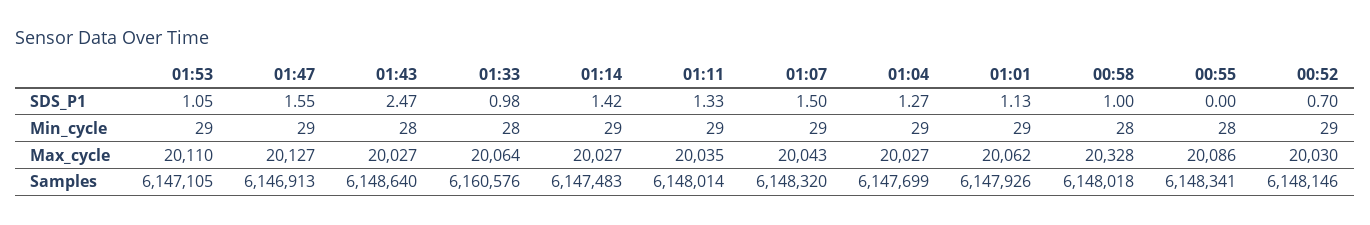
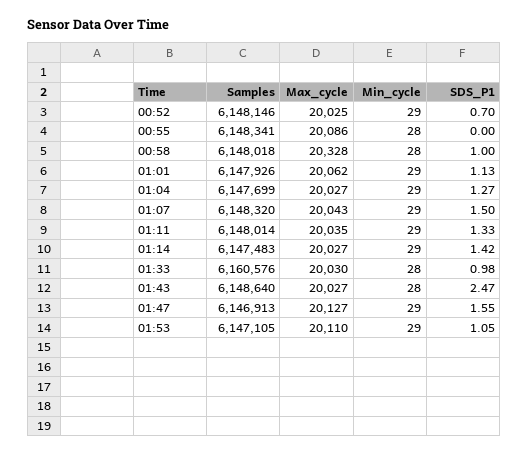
01:33, Max_cycle: 20064 -> 20030
00:52, Max_cycle: 20030 -> 20025

